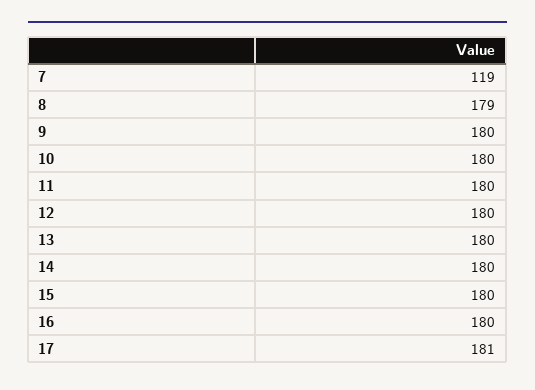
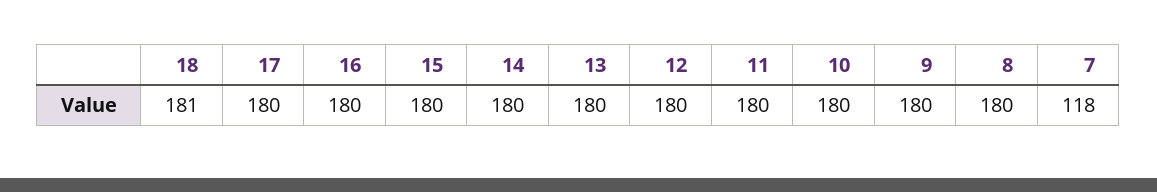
7: 119 -> 118
8: 179 -> 180
17: 181 -> 180
18: none -> 181

